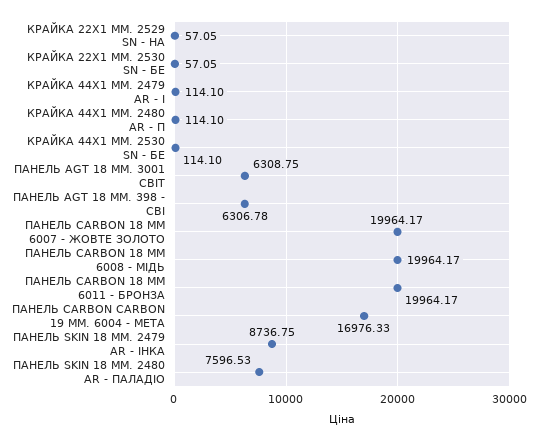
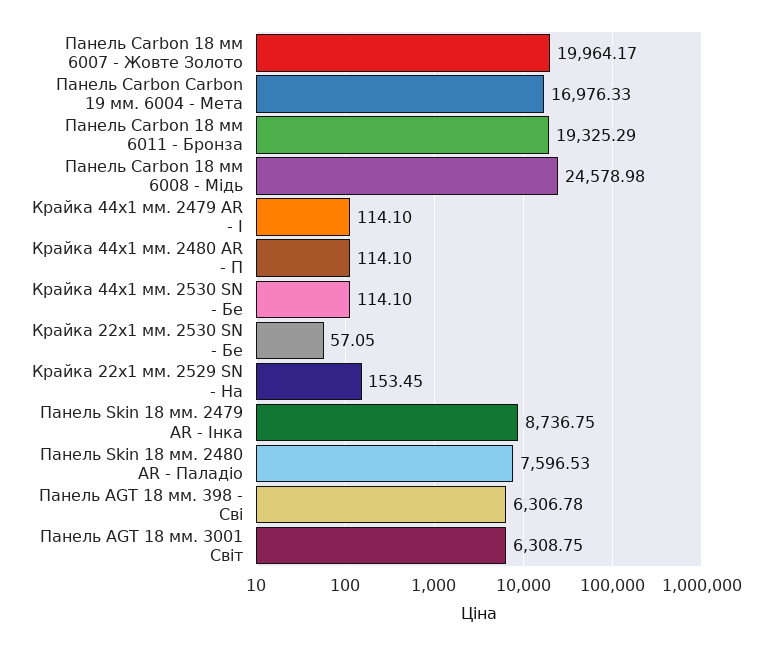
КРАЙКА 22X1 ММ. 2529 SN - НА: 57.05 -> 153.45
ПАНЕЛЬ CARBON 18 ММ 6008 - МІДЬ: 19964.17 -> 24578.98
ПАНЕЛЬ CARBON 18 ММ 6011 - БРОНЗА: 19964.17 -> 19325.29

